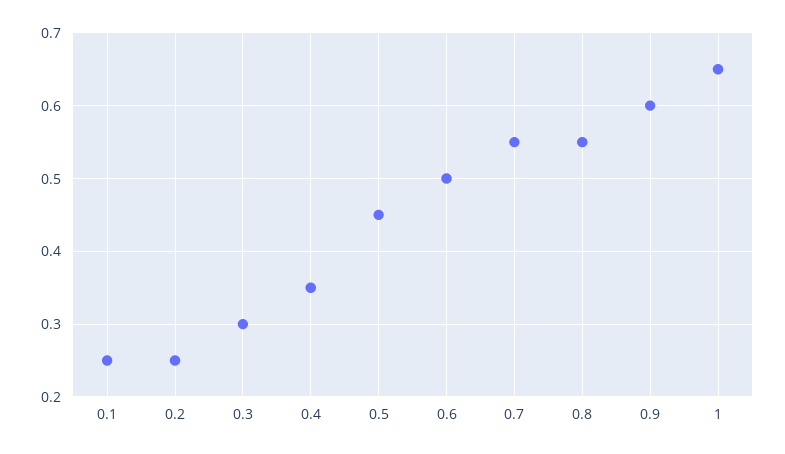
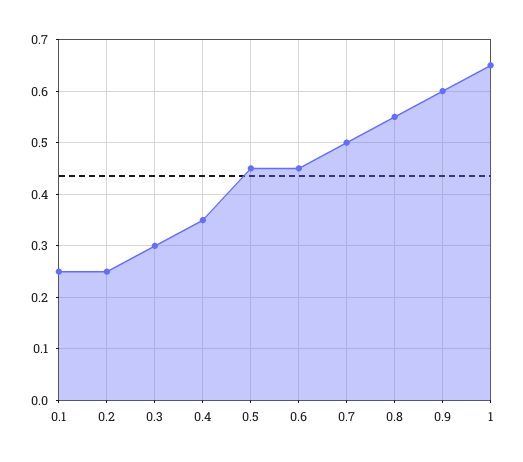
0.6: 0.5 -> 0.45
0.7: 0.55 -> 0.5

